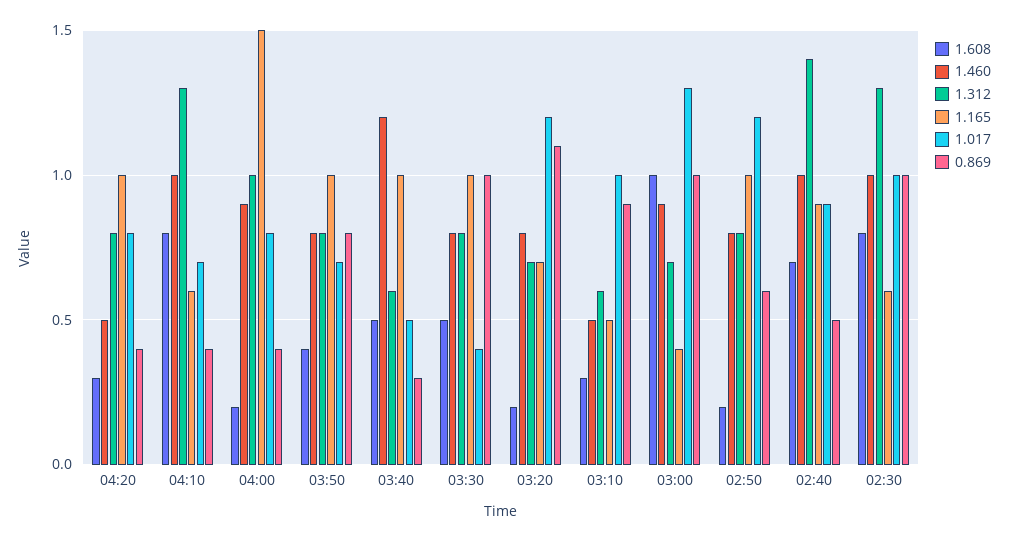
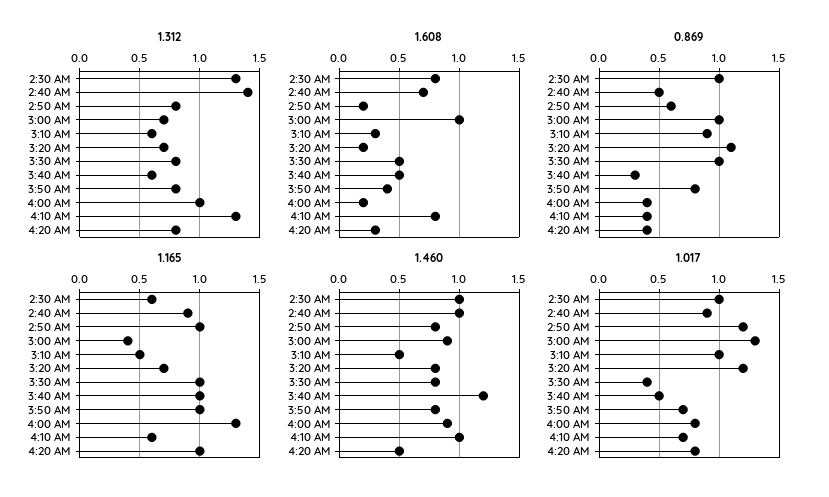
1.165, 04:00: 1.5 -> 1.3

